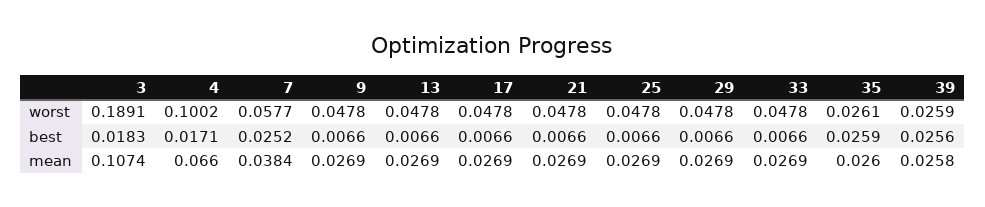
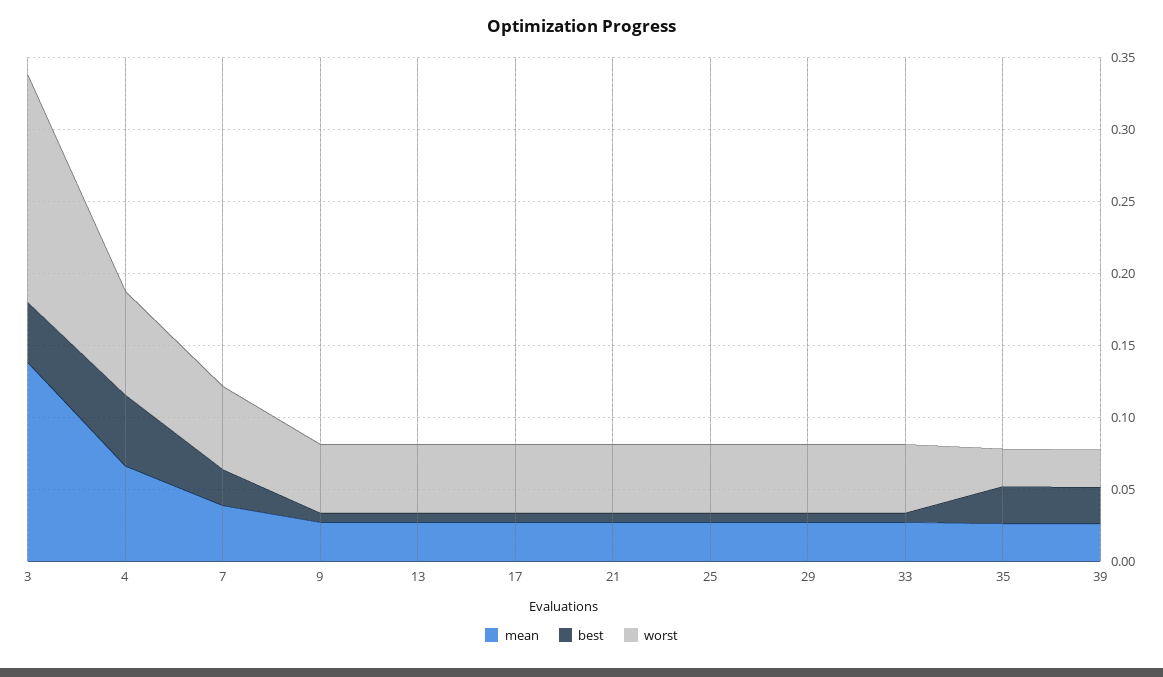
worst, 3: 0.1891 -> 0.16
worst, 4: 0.1002 -> 0.07
best, 3: 0.0183 -> 0.04
best, 4: 0.0171 -> 0.05
mean, 3: 0.1074 -> 0.14

